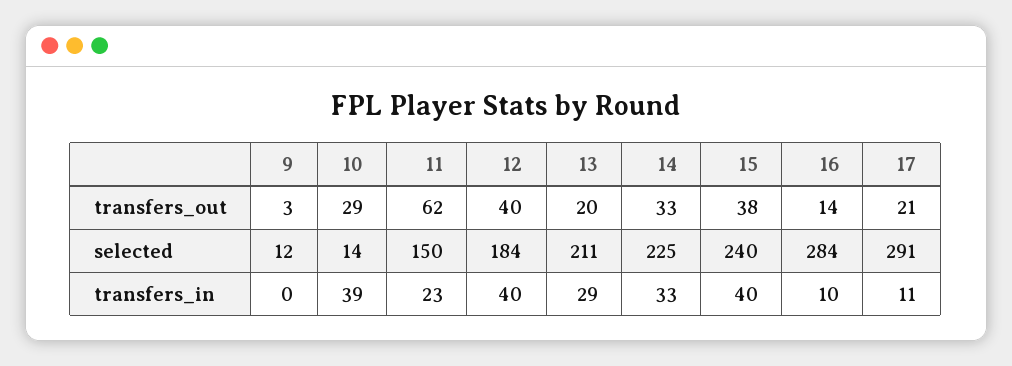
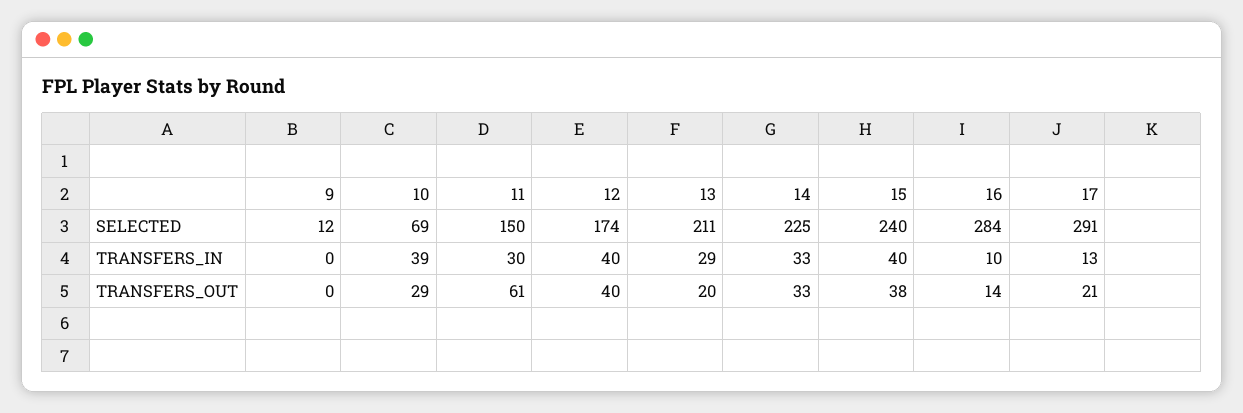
9, transfers_out: 3 -> 0
11, transfers_out: 62 -> 61
10, selected: 14 -> 69
12, selected: 184 -> 174
11, transfers_in: 23 -> 30
17, transfers_in: 11 -> 13

